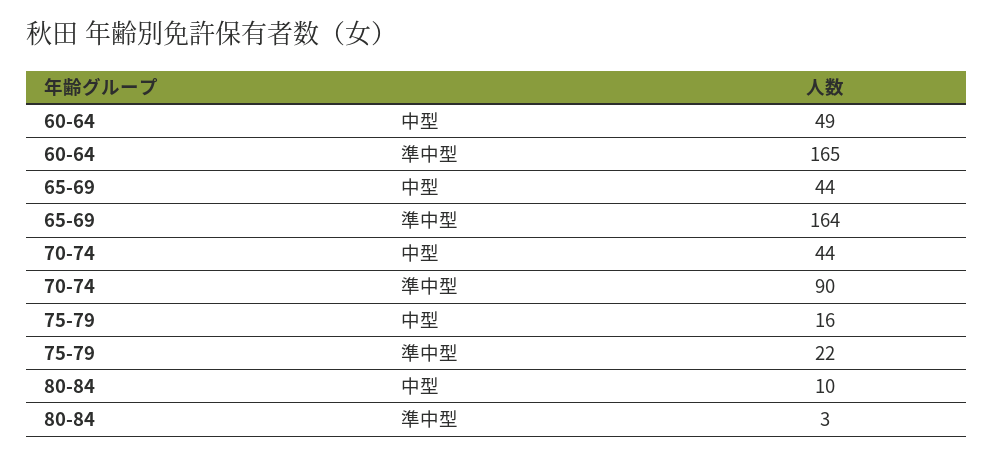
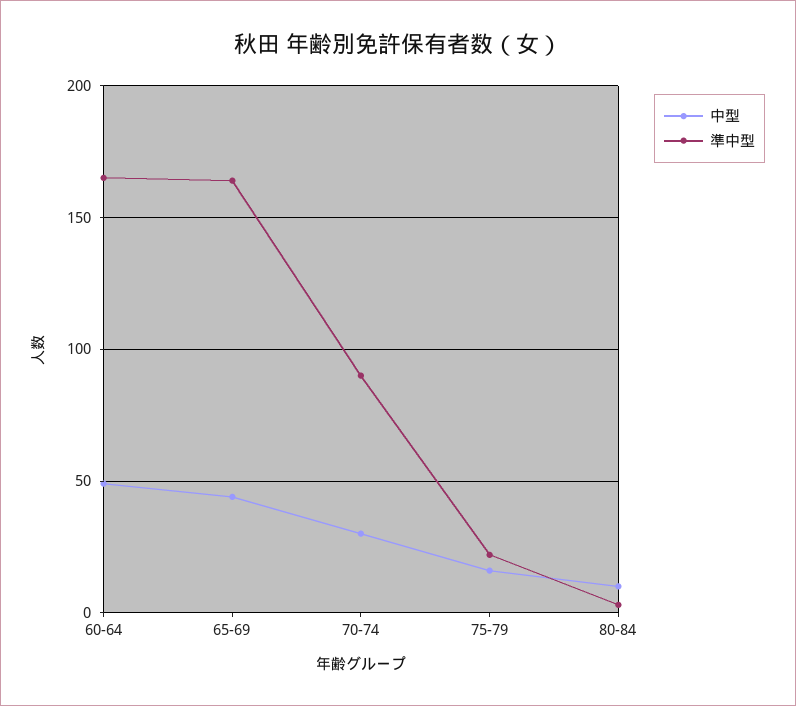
中型, 70-74: 44 -> 30

